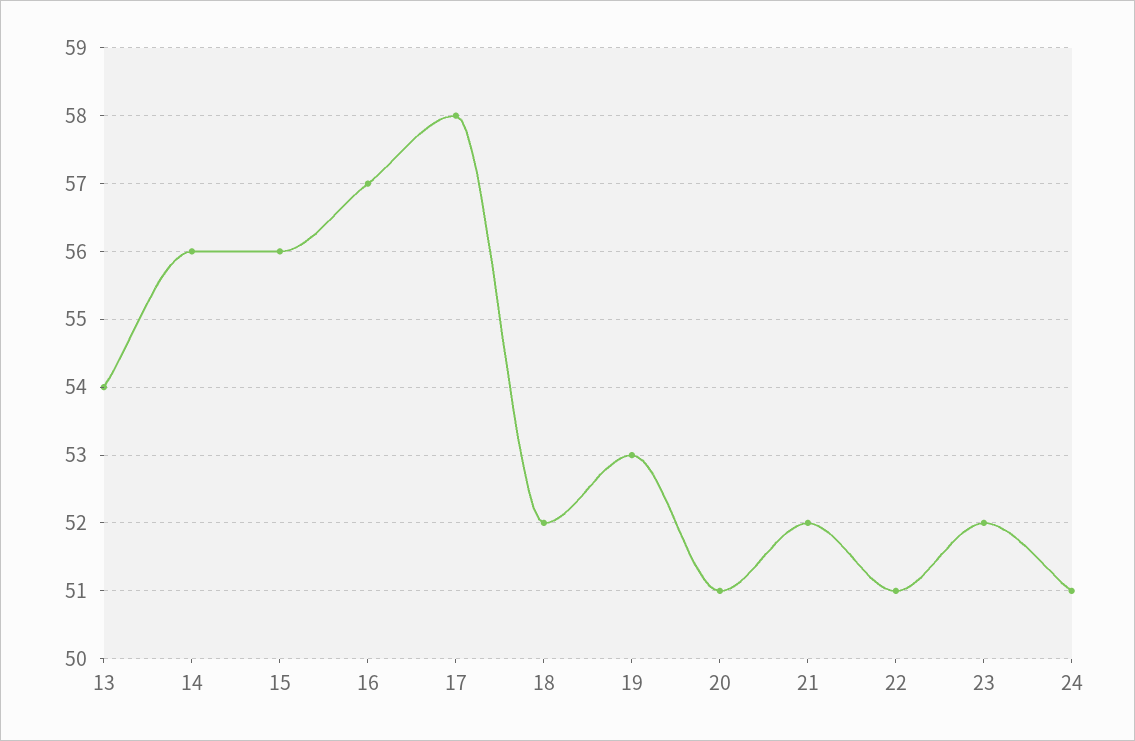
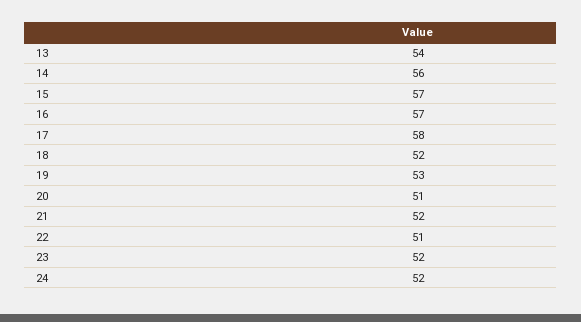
15: 56 -> 57
24: 51 -> 52

